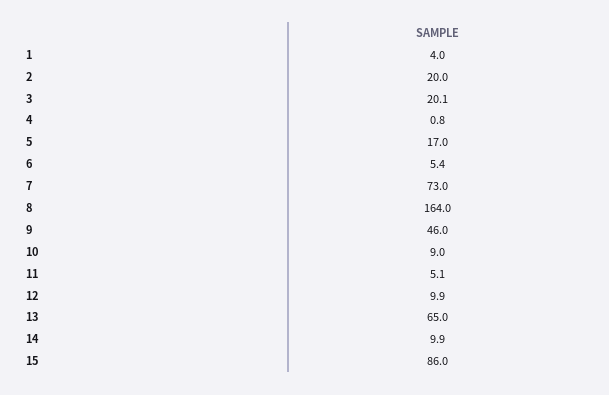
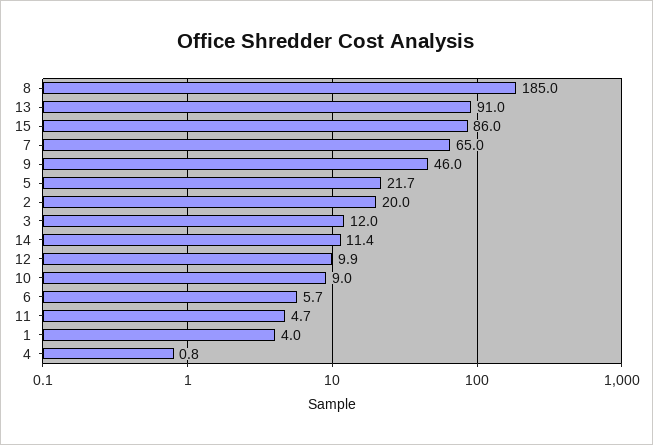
3: 20.1 -> 12
5: 17 -> 21.7
6: 5.4 -> 5.7
7: 73 -> 65
8: 164 -> 185
11: 5.1 -> 4.7
13: 65 -> 91
14: 9.9 -> 11.4

